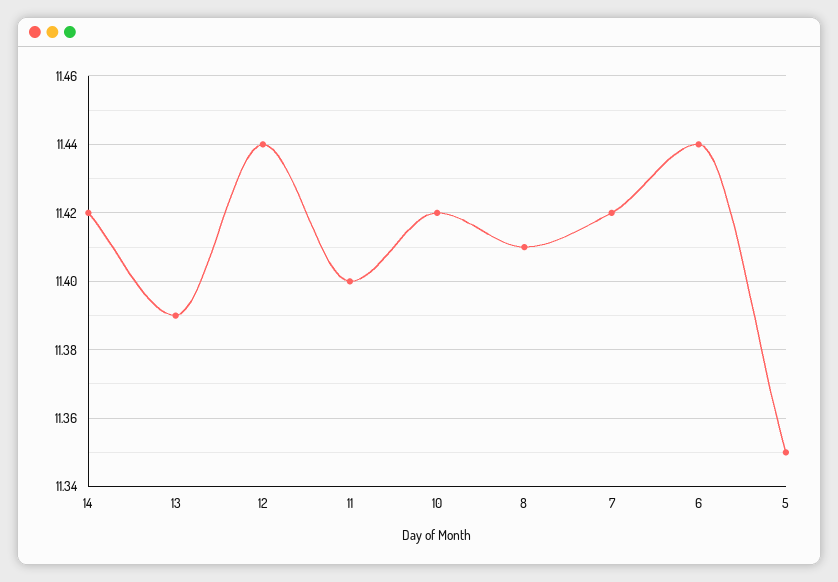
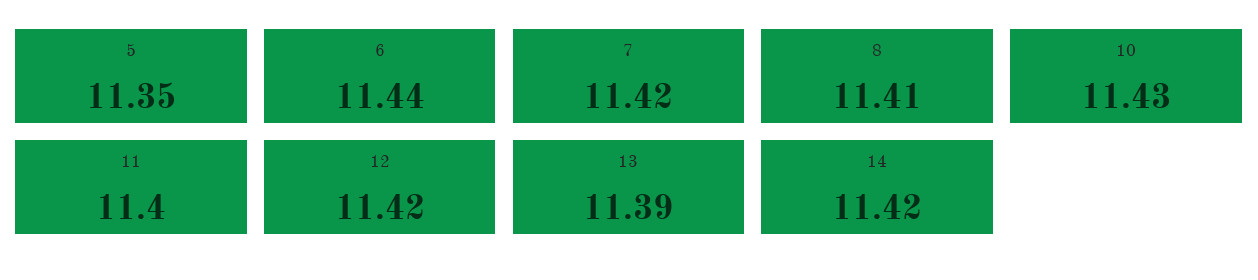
12: 11.44 -> 11.42
10: 11.42 -> 11.43

